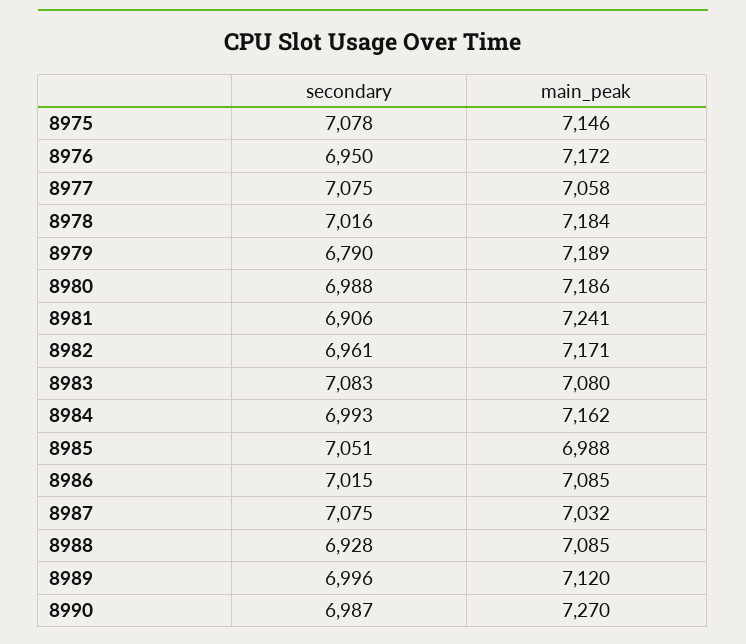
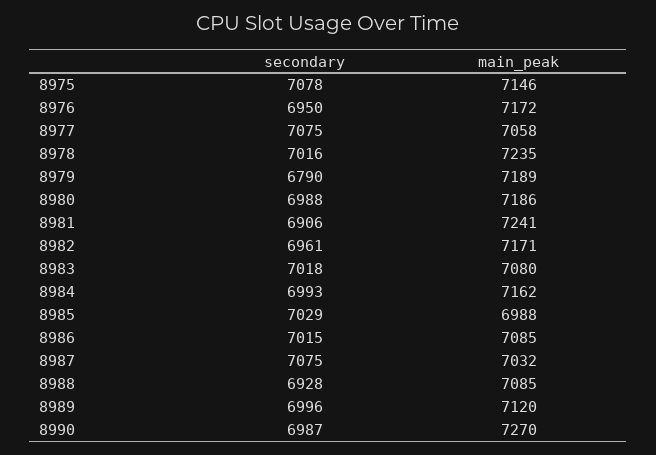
main_peak, 8978: 7184 -> 7235
secondary, 8983: 7083 -> 7018
secondary, 8985: 7051 -> 7029

